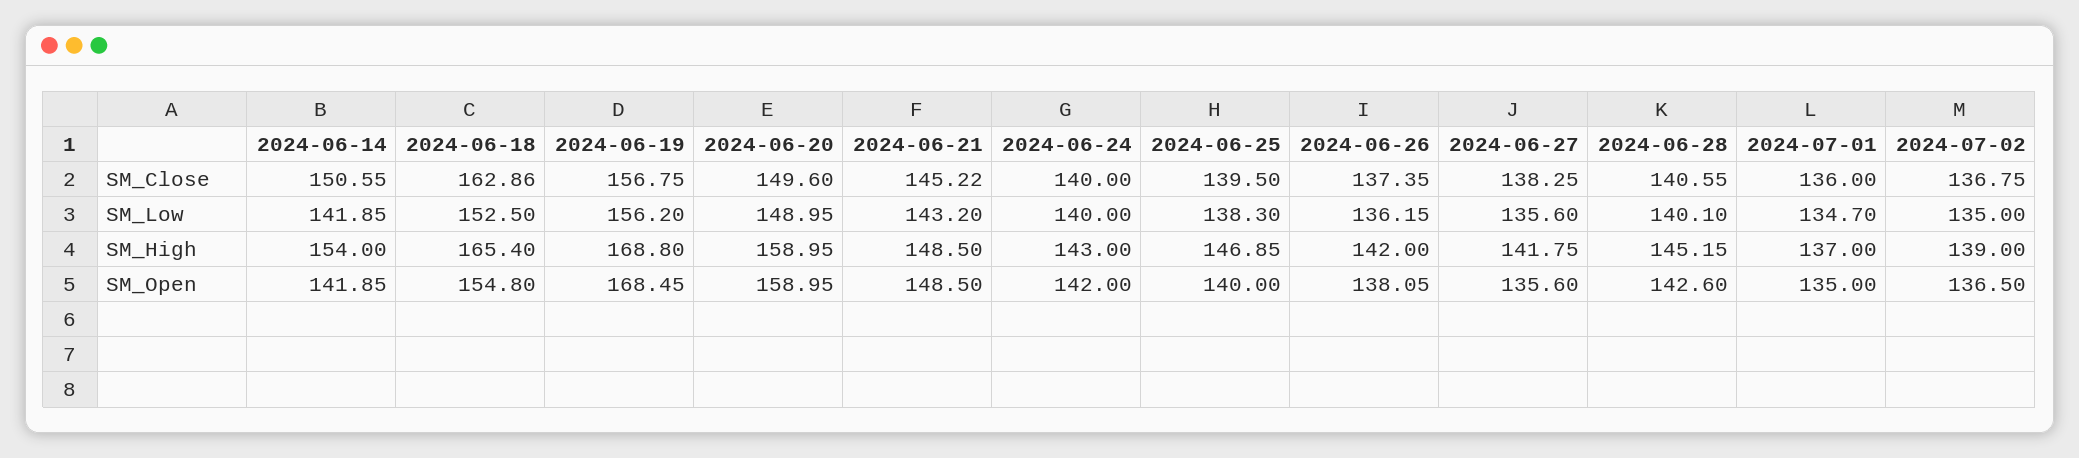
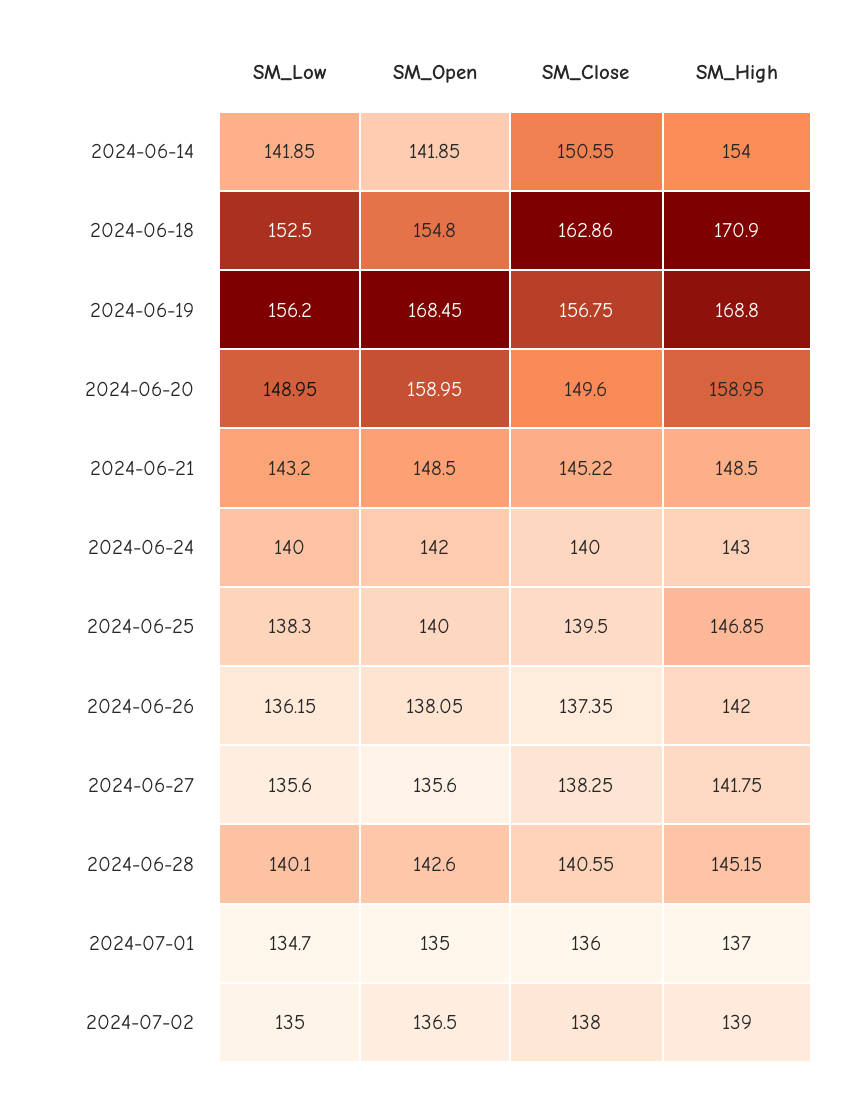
2024-07-02, SM_Close: 136.75 -> 138
2024-06-18, SM_High: 165.4 -> 170.9

